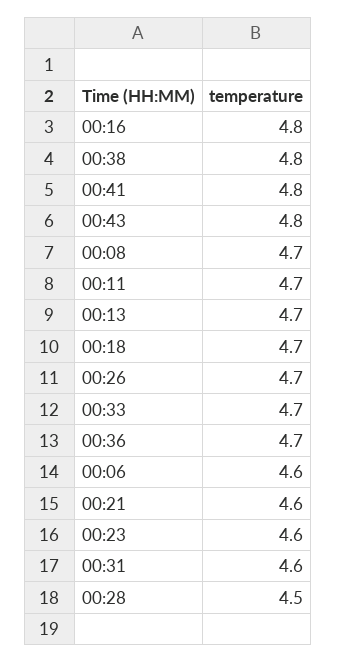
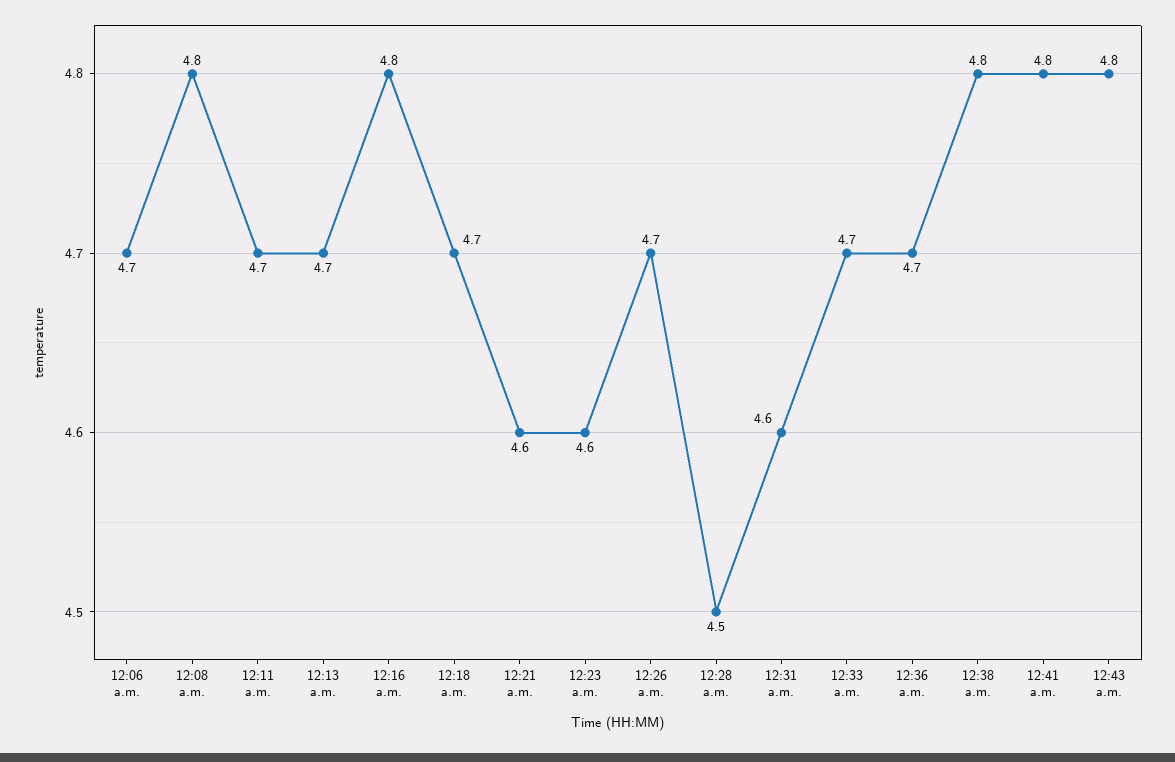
00:08: 4.7 -> 4.8
00:06: 4.6 -> 4.7

